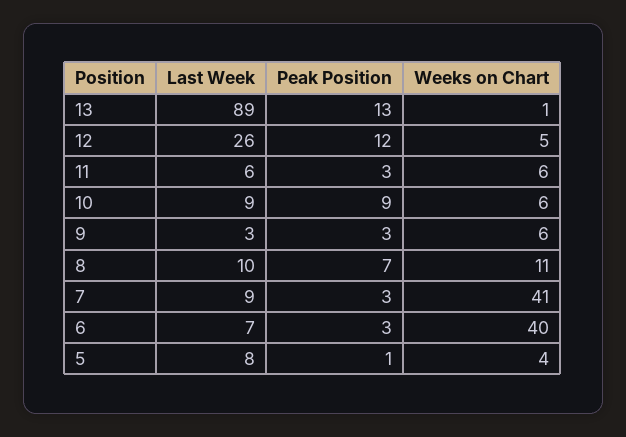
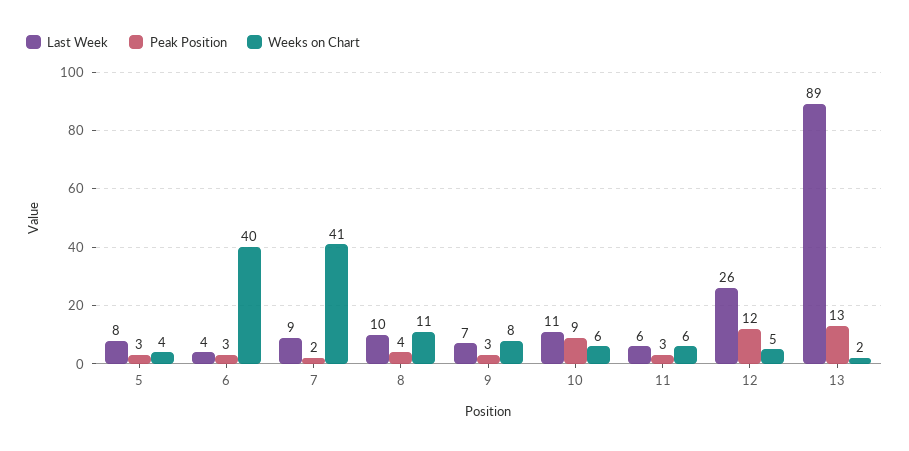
Weeks on Chart, 13: 1 -> 2
Last Week, 10: 9 -> 11
Last Week, 9: 3 -> 7
Weeks on Chart, 9: 6 -> 8
Peak Position, 8: 7 -> 4
Peak Position, 7: 3 -> 2
Last Week, 6: 7 -> 4
Peak Position, 5: 1 -> 3

